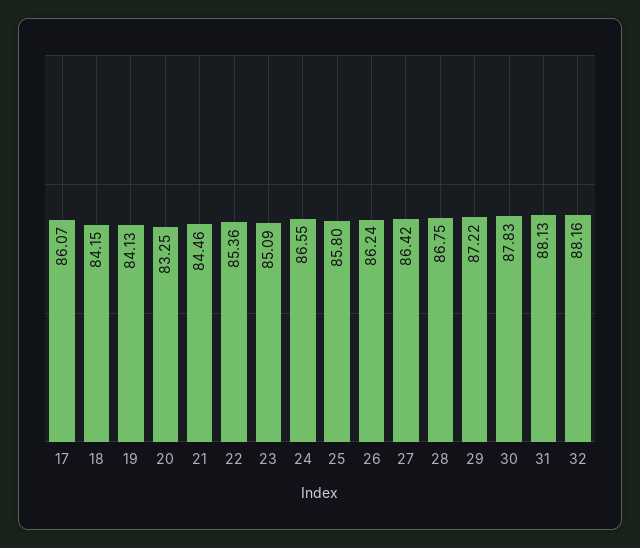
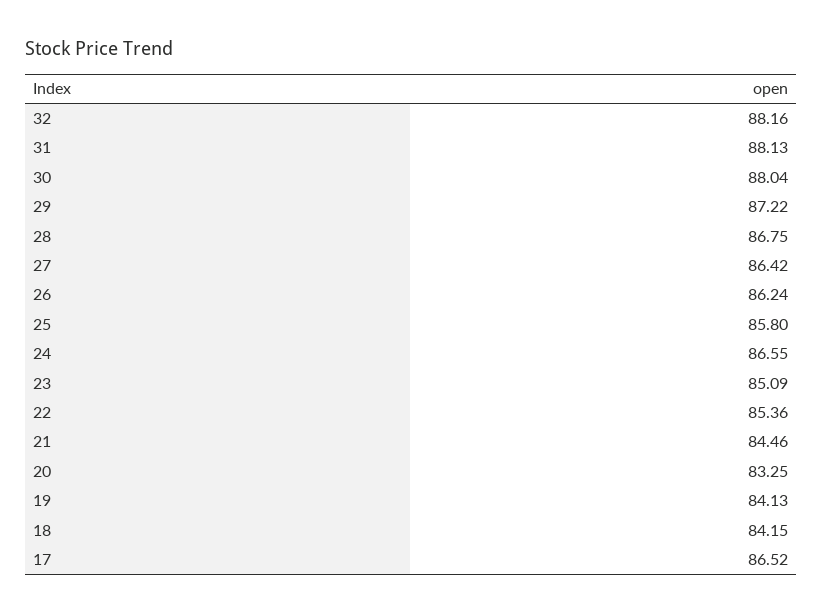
17: 86.07 -> 86.52
30: 87.83 -> 88.04

